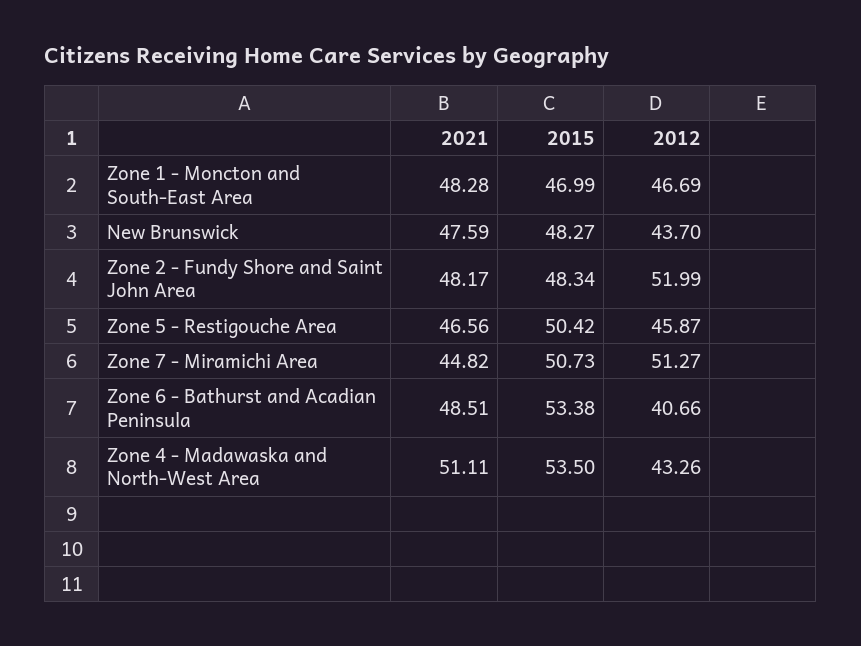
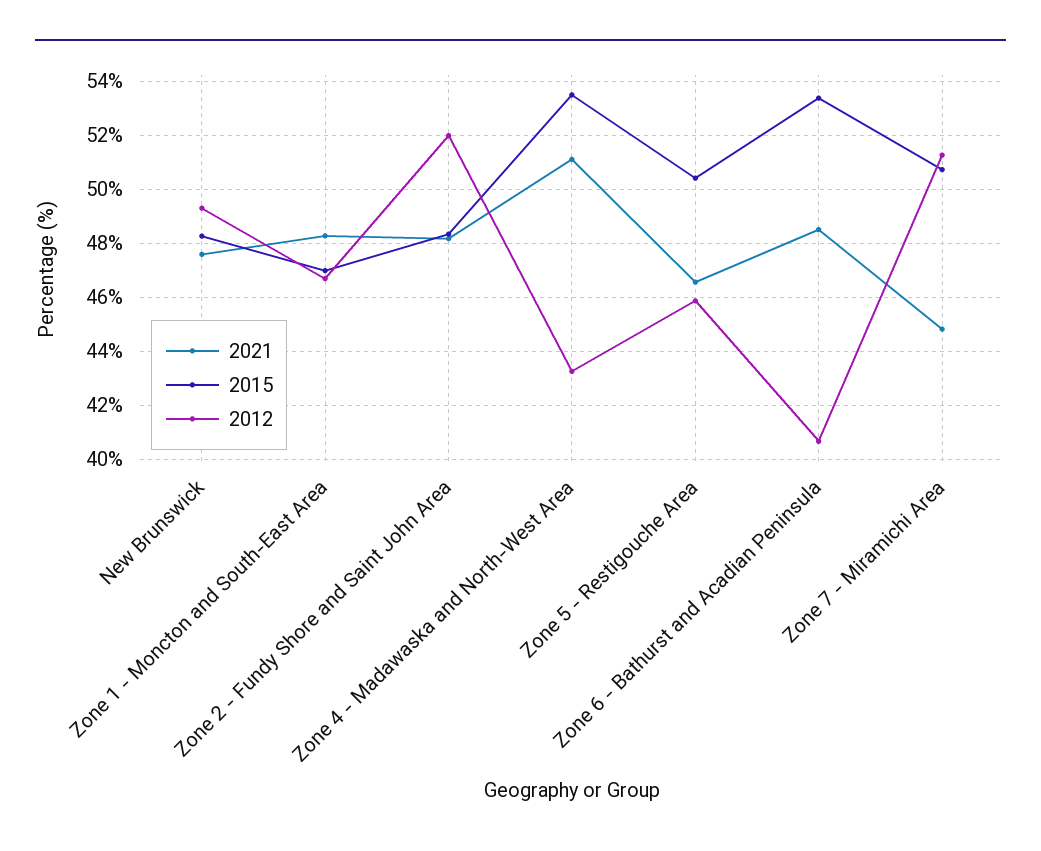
2012, New Brunswick: 43.7 -> 49.25

